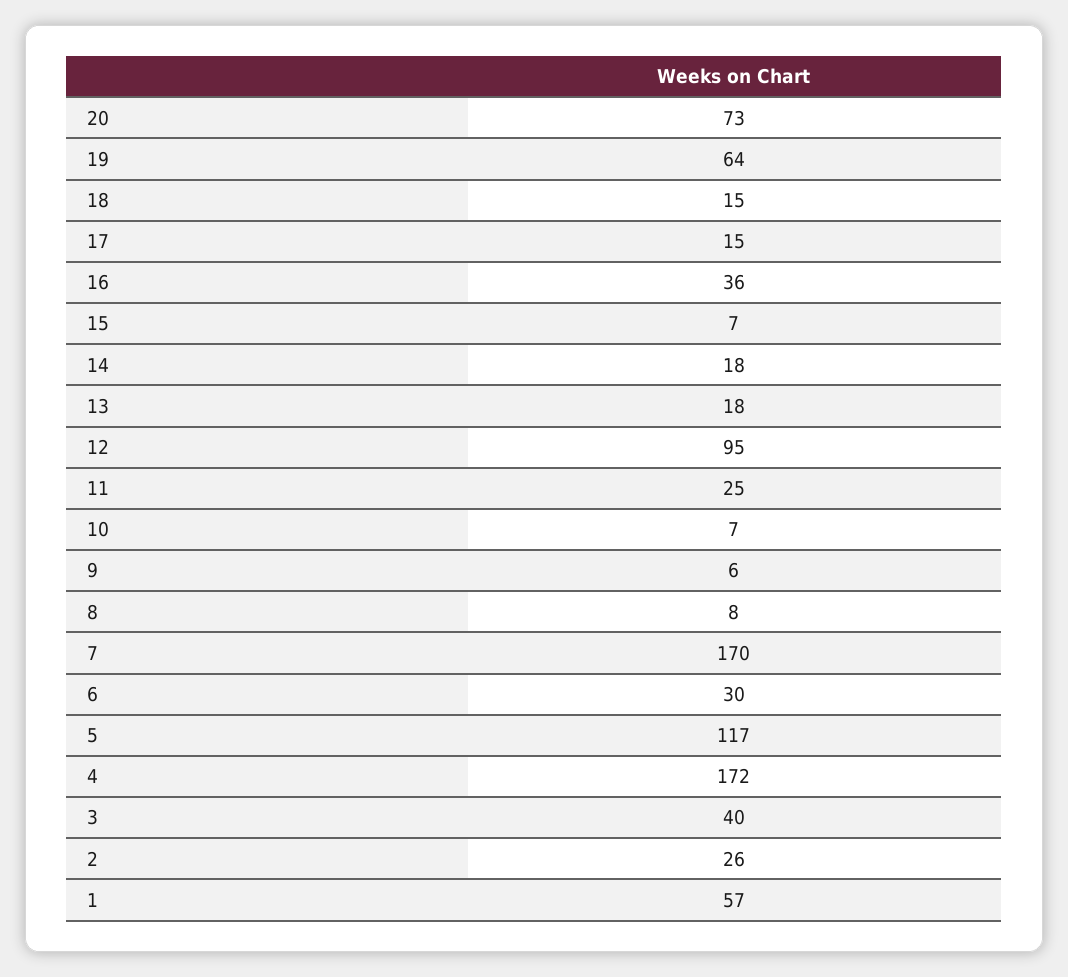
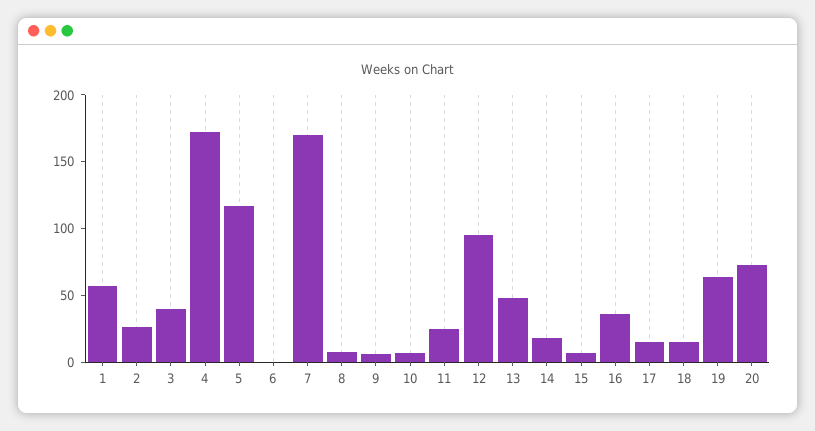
13: 18 -> 50
6: 30 -> 0

